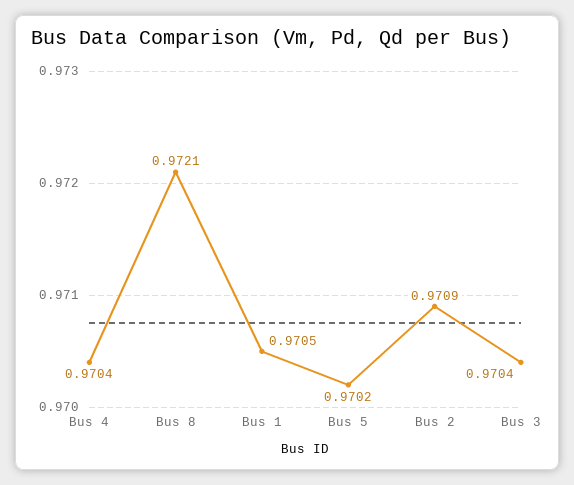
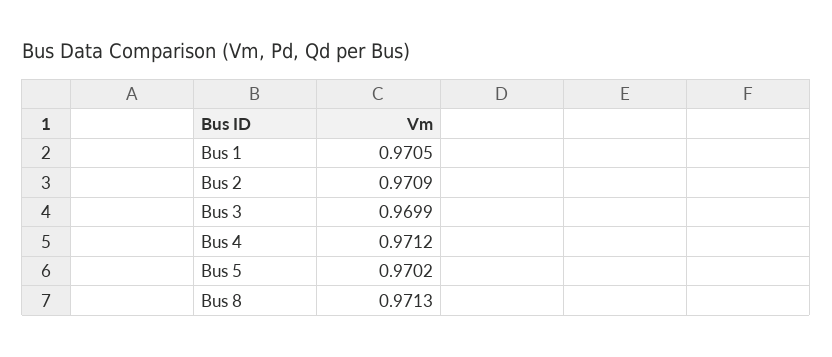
Bus 4: 0.9704 -> 0.9712
Bus 8: 0.9721 -> 0.9713
Bus 3: 0.9704 -> 0.9699

